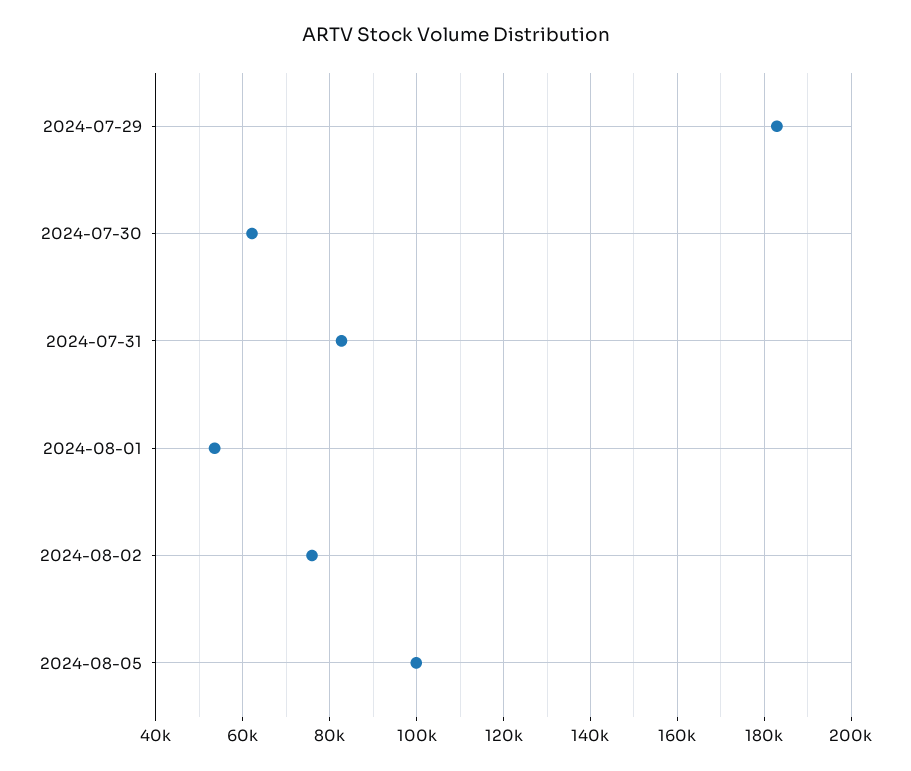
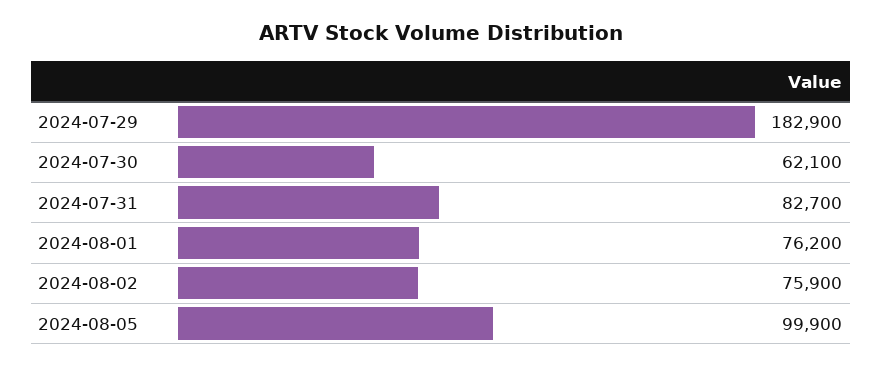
2024-08-01: 54000 -> 76200

